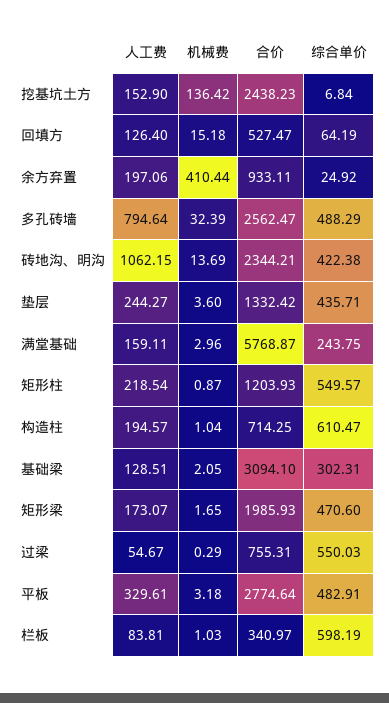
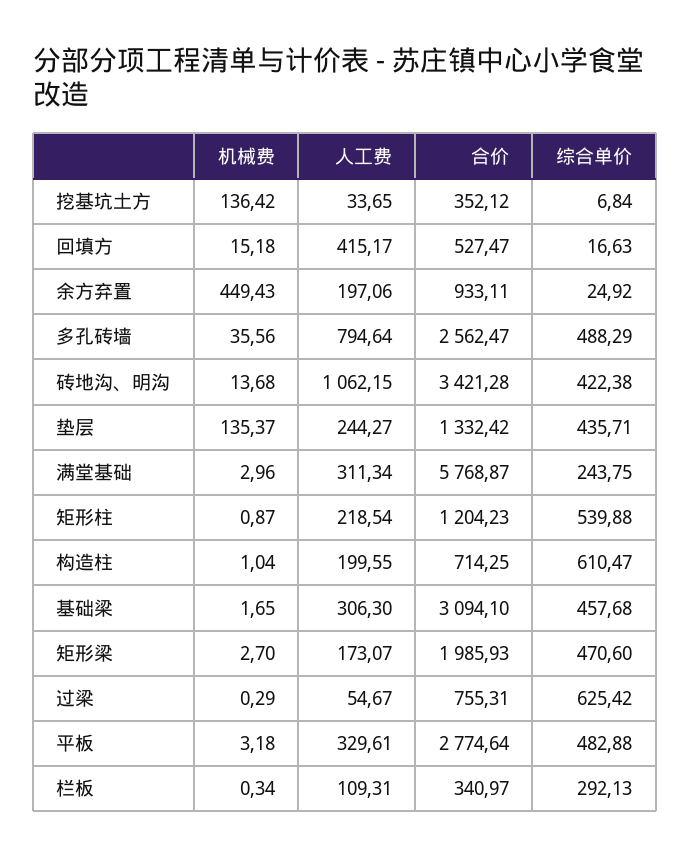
人工费, 挖基坑土方: 152.9 -> 33.65
合价, 挖基坑土方: 2438.23 -> 352.12
人工费, 回填方: 126.4 -> 415.17
综合单价, 回填方: 64.19 -> 16.63
机械费, 余方弃置: 410.44 -> 449.43
机械费, 多孔砖墙: 32.39 -> 35.56
机械费, 砖地沟、明沟: 13.69 -> 13.68
合价, 砖地沟、明沟: 2344.21 -> 3421.28
机械费, 垫层: 3.6 -> 135.37
人工费, 满堂基础: 159.11 -> 311.34
合价, 矩形柱: 1203.93 -> 1204.23
综合单价, 矩形柱: 549.57 -> 539.88
人工费, 构造柱: 194.57 -> 199.55
人工费, 基础梁: 128.51 -> 306.3
机械费, 基础梁: 2.05 -> 1.65
综合单价, 基础梁: 302.31 -> 457.68
机械费, 矩形梁: 1.65 -> 2.7
综合单价, 过梁: 550.03 -> 625.42
综合单价, 平板: 482.91 -> 482.88
人工费, 栏板: 83.81 -> 109.31
机械费, 栏板: 1.03 -> 0.34
综合单价, 栏板: 598.19 -> 292.13

